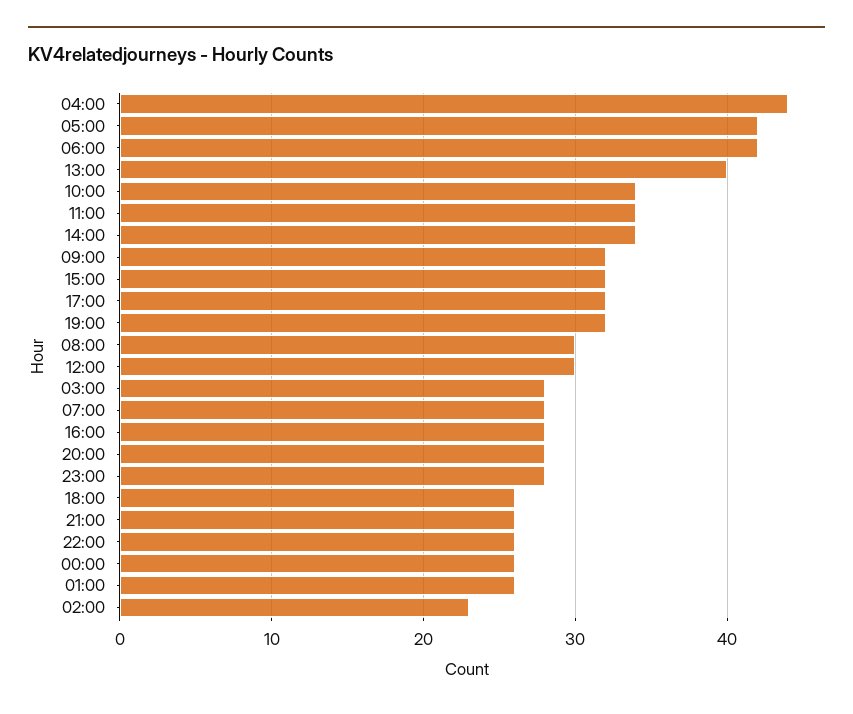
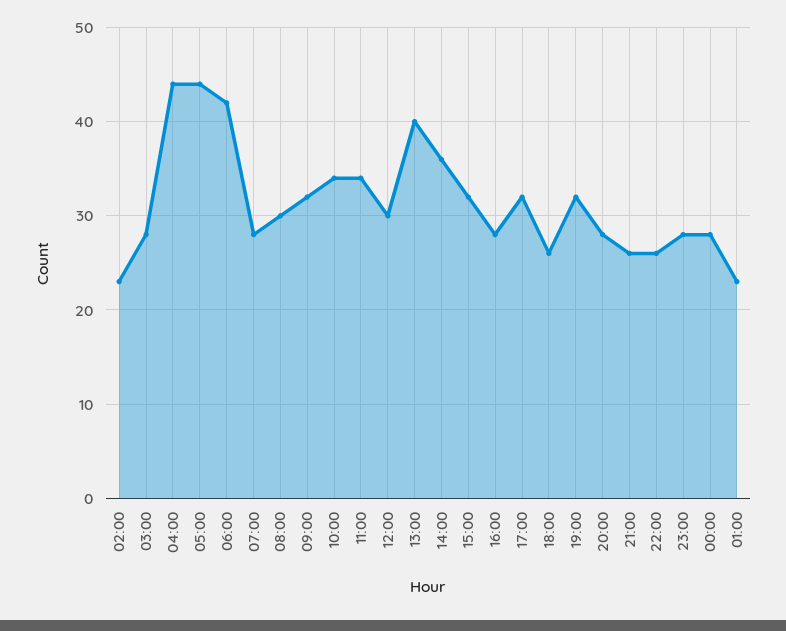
05:00: 42 -> 44
14:00: 34 -> 36
00:00: 26 -> 28
01:00: 26 -> 23

